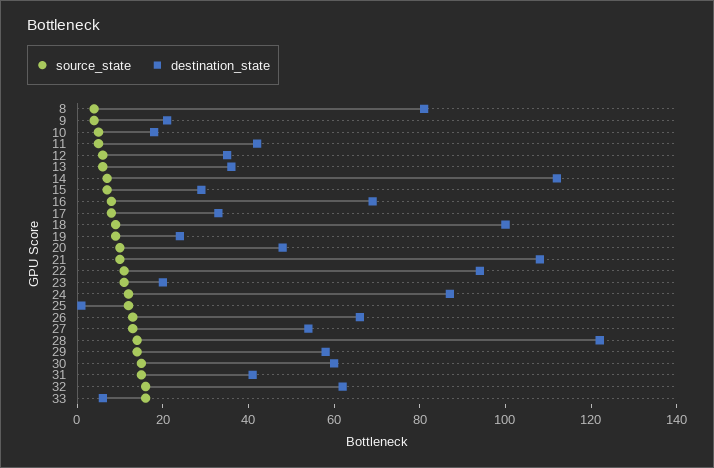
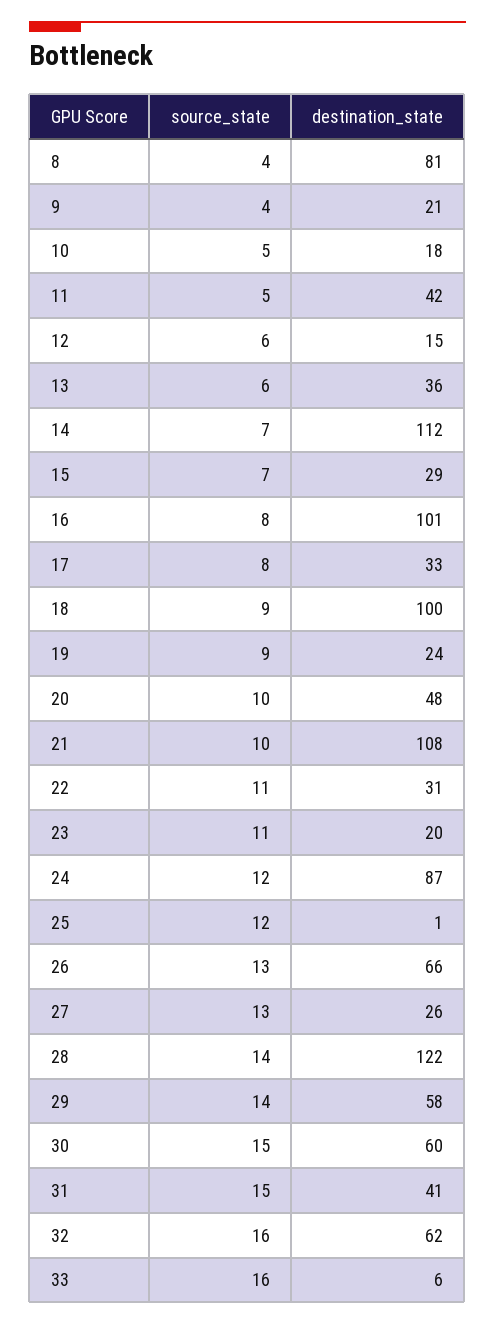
destination_state, 12: 35 -> 15
destination_state, 16: 70 -> 101
destination_state, 22: 95 -> 31
destination_state, 27: 55 -> 26

